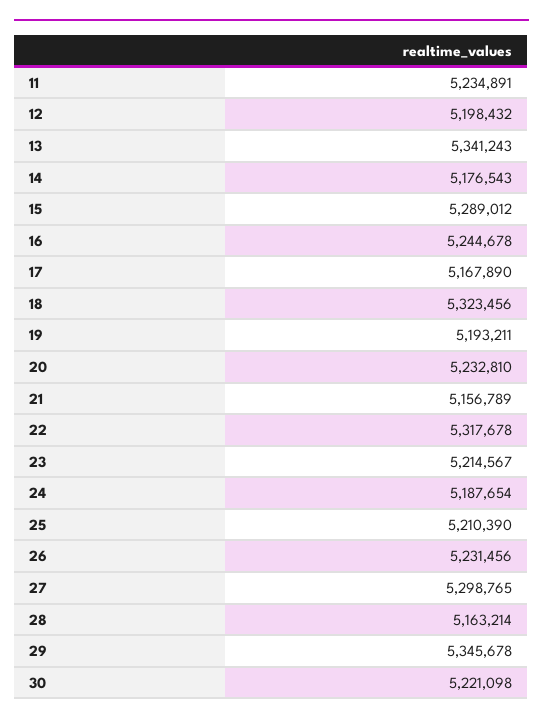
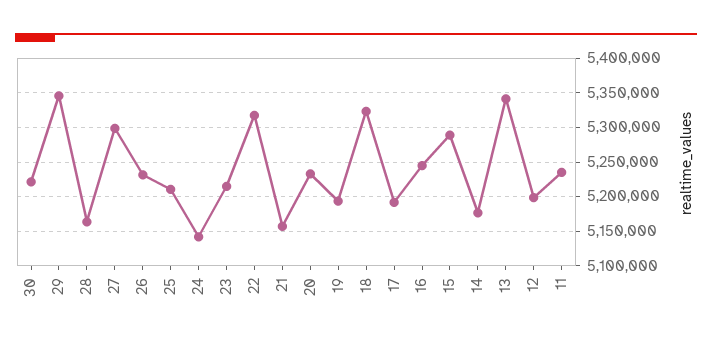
17: 5167890 -> 5190000
24: 5187654 -> 5140000

